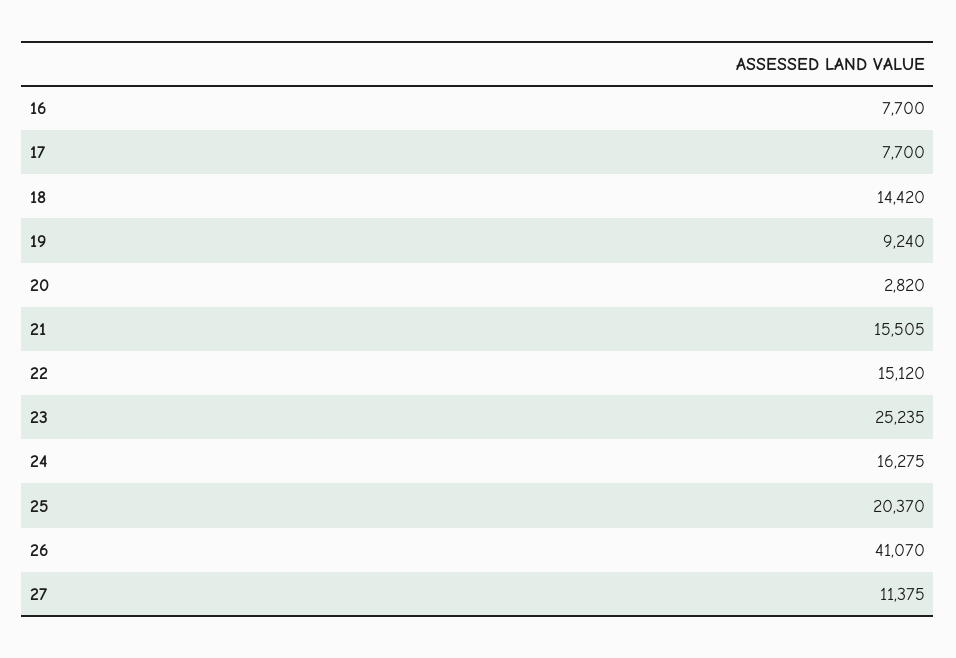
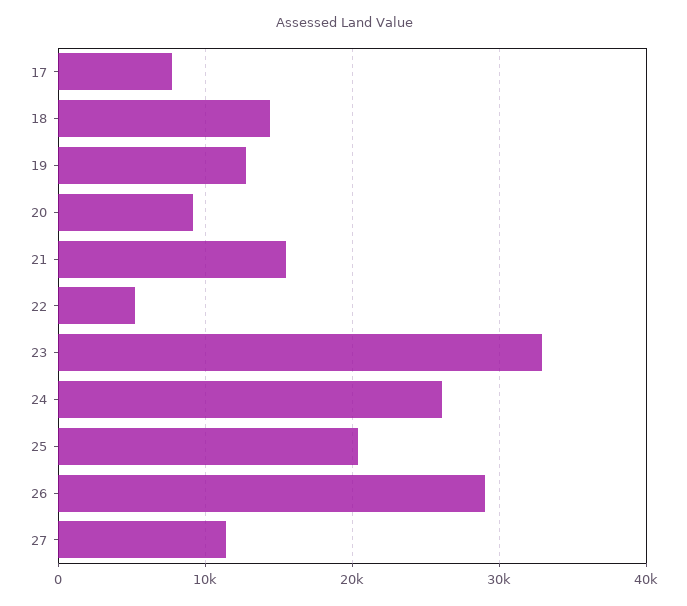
16: 7700 -> none
19: 9240 -> 13000
20: 2820 -> 9000
22: 15120 -> 5000
23: 25235 -> 33000
24: 16275 -> 26000
26: 41070 -> 29000

